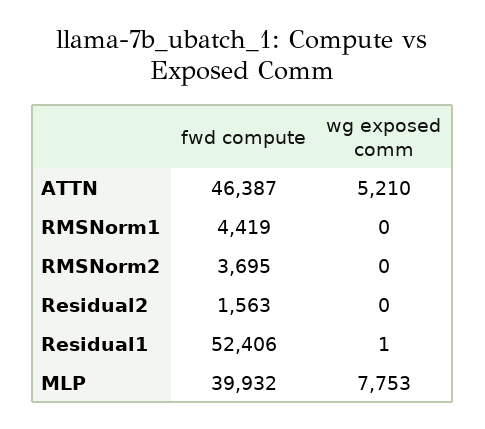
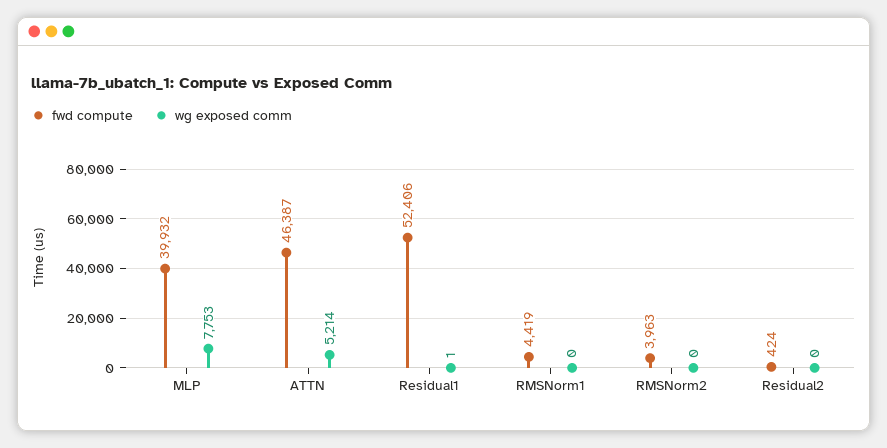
wg exposed comm, ATTN: 5210 -> 5214
fwd compute, RMSNorm2: 3695 -> 3963
fwd compute, Residual2: 1563 -> 424

